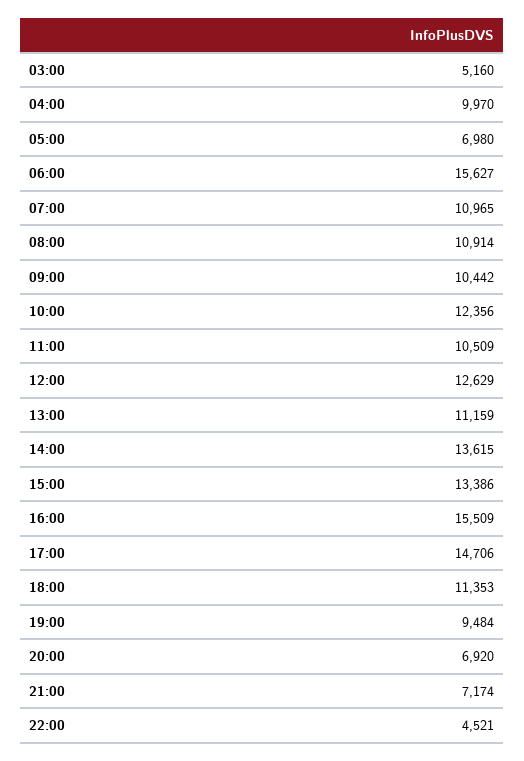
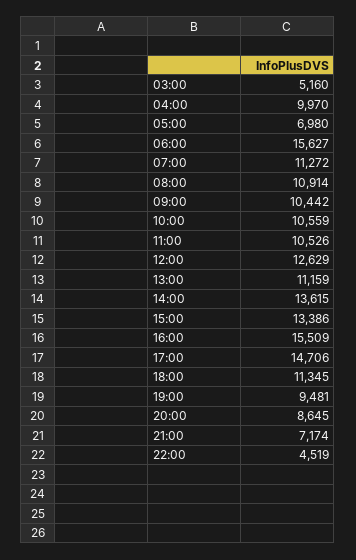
07:00: 10965 -> 11272
10:00: 12356 -> 10559
11:00: 10509 -> 10526
18:00: 11353 -> 11345
19:00: 9484 -> 9481
20:00: 6920 -> 8645
22:00: 4521 -> 4519

